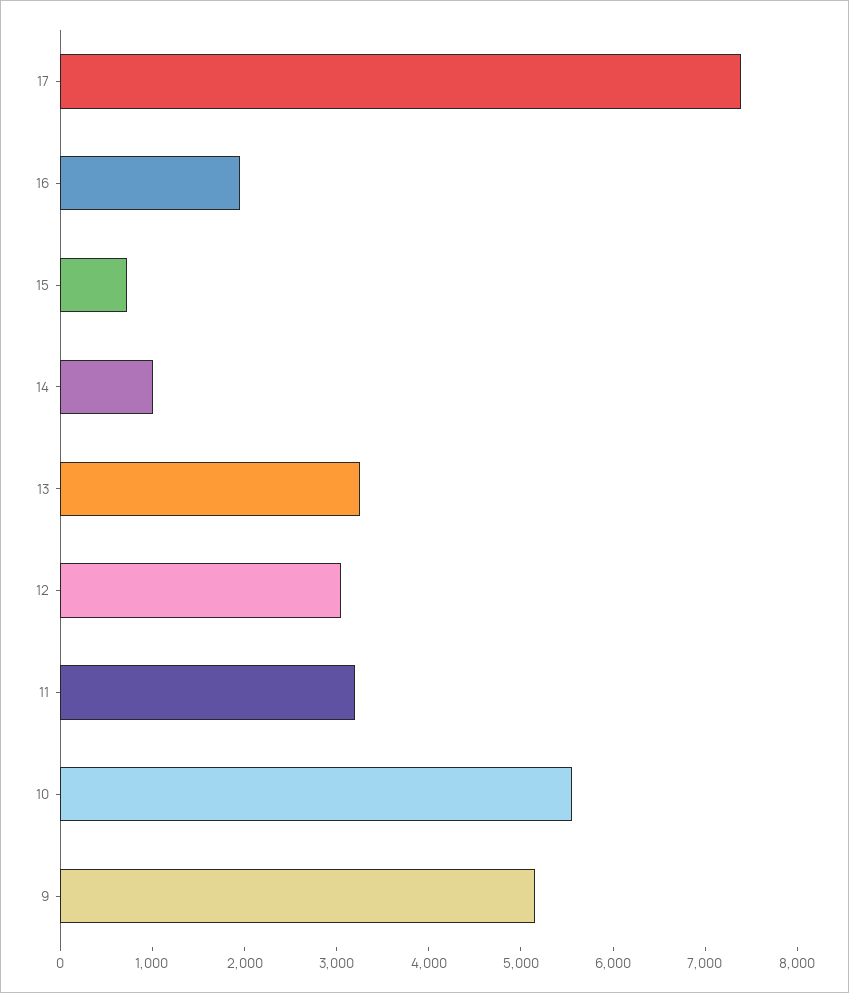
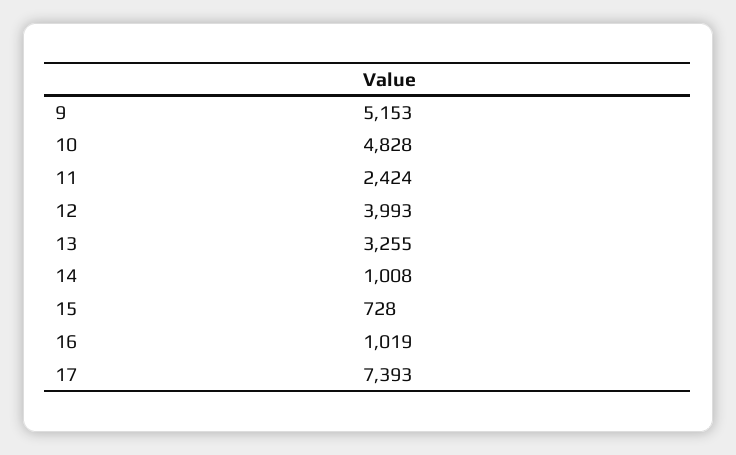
16: 2000 -> 1019
12: 3000 -> 3993
11: 3200 -> 2424
10: 5600 -> 4828

